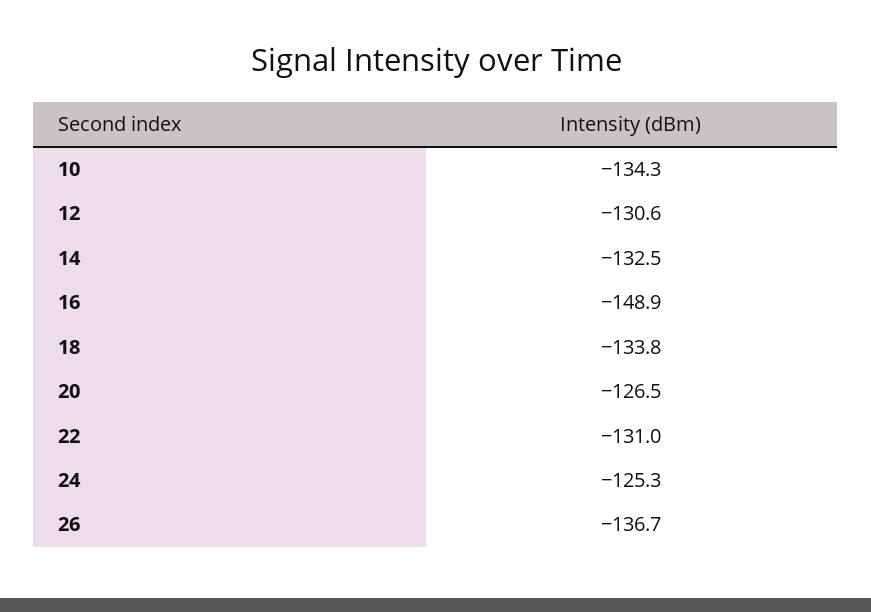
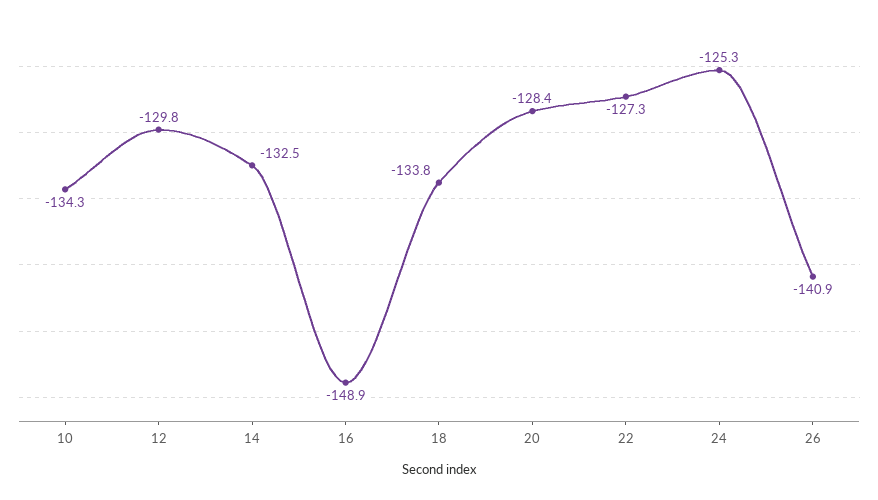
12: -130.6 -> -129.8
20: -126.5 -> -128.4
22: -131 -> -127.3
26: -136.7 -> -140.9

